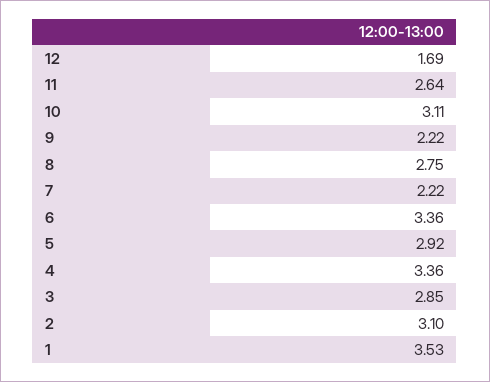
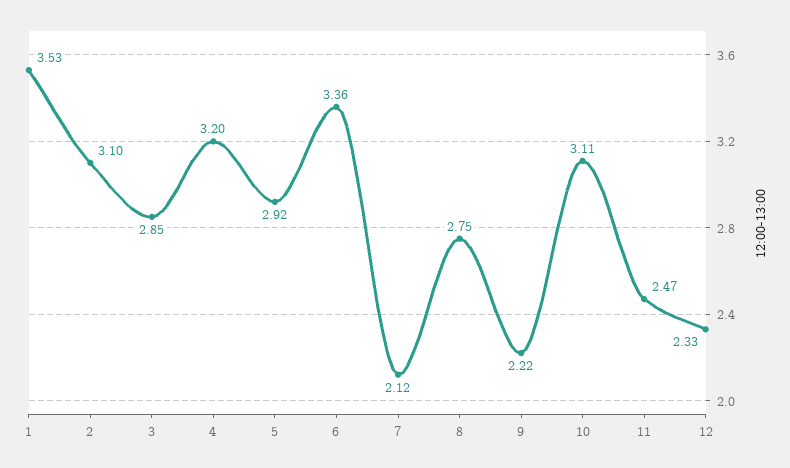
12: 1.69 -> 2.33
11: 2.64 -> 2.47
7: 2.22 -> 2.12
4: 3.36 -> 3.2

